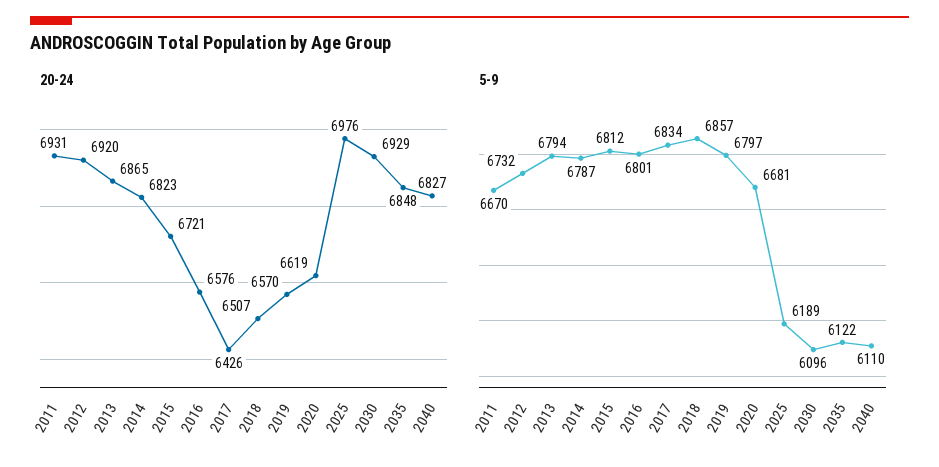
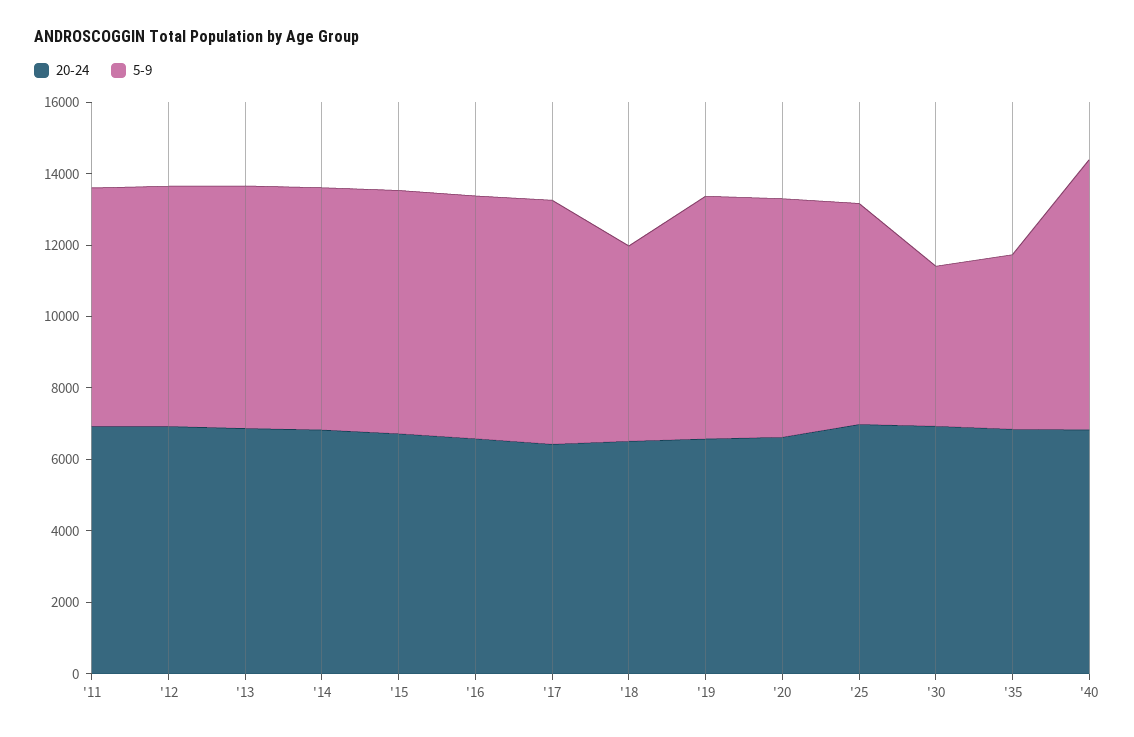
5-9, 2018: 6857 -> 5500
5-9, 2030: 6096 -> 4500
5-9, 2035: 6122 -> 5000
5-9, 2040: 6110 -> 7500

